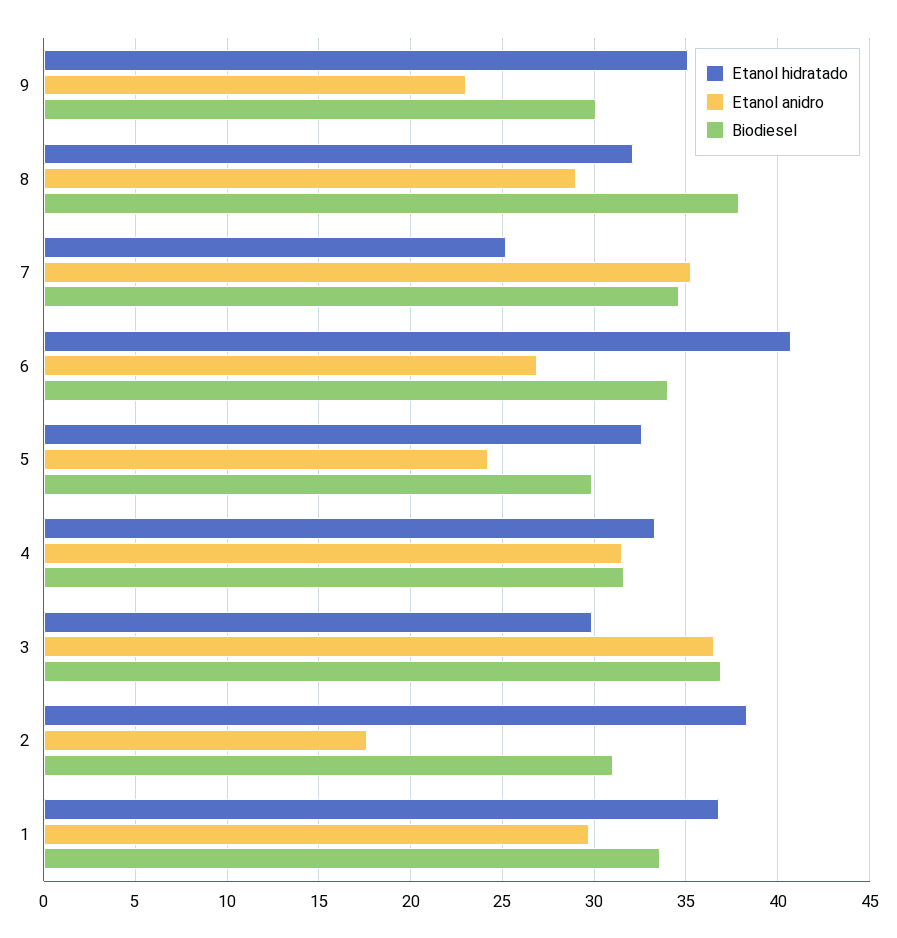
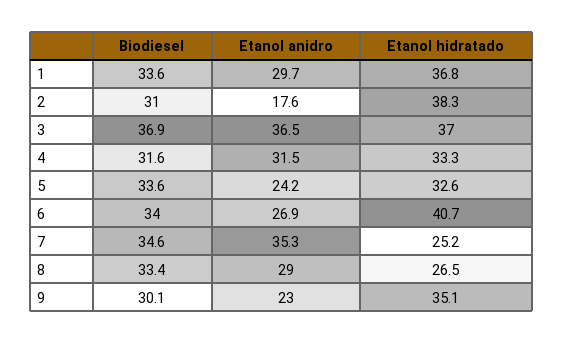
Etanol hidratado, 8: 32 -> 26.5
Biodiesel, 8: 38 -> 33.4
Biodiesel, 5: 30 -> 33.6
Etanol hidratado, 3: 30 -> 37

